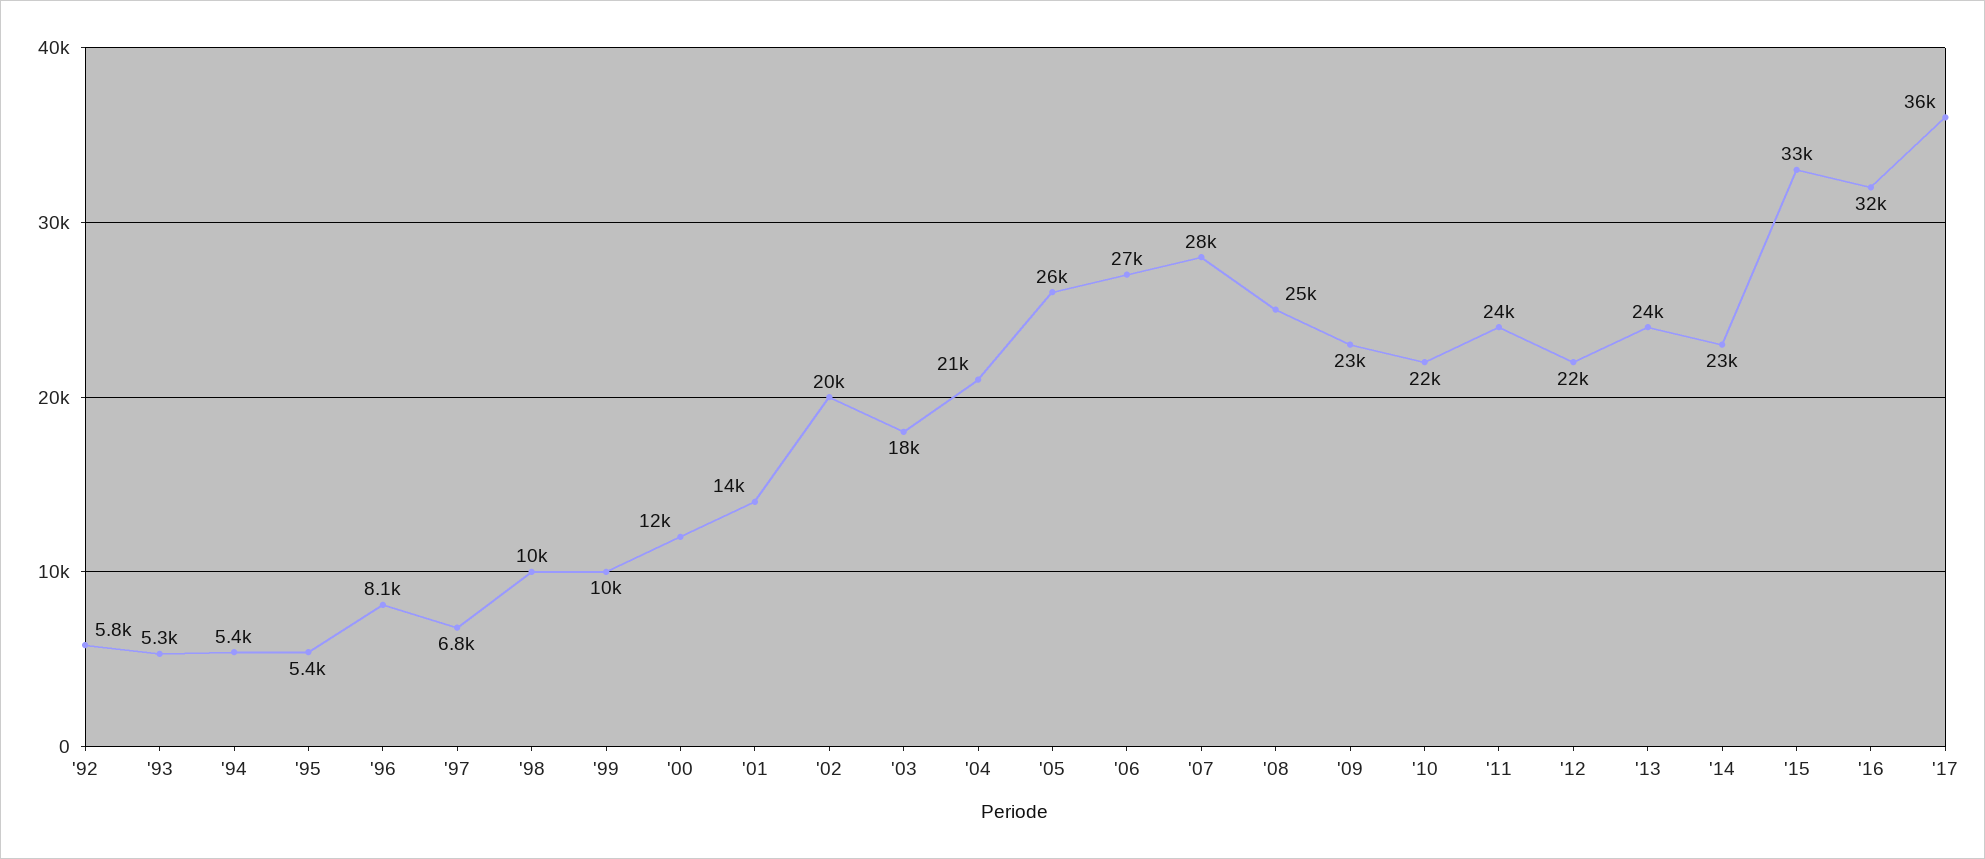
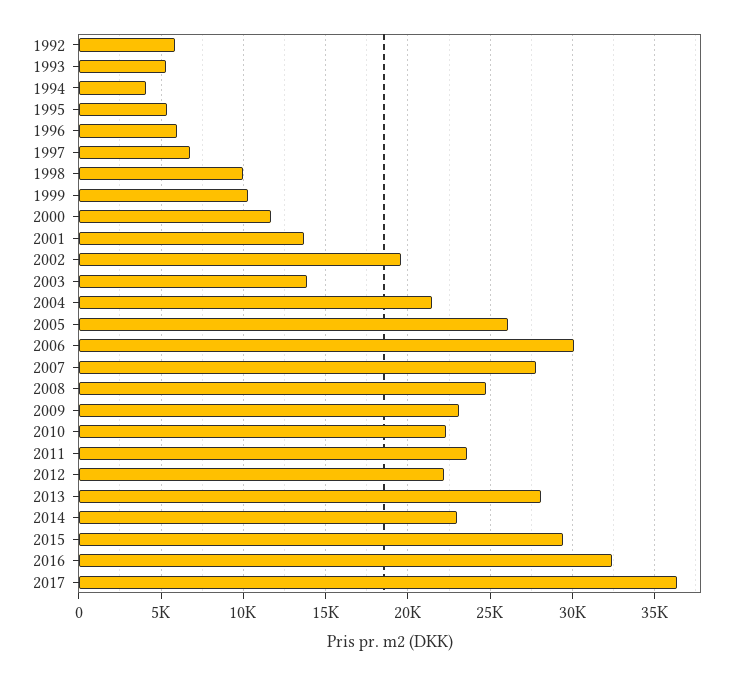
'94: 5400 -> 4000
'96: 8100 -> 6000
'03: 18000 -> 14000
'06: 27000 -> 30000
'13: 24000 -> 28000
'15: 33000 -> 29500

